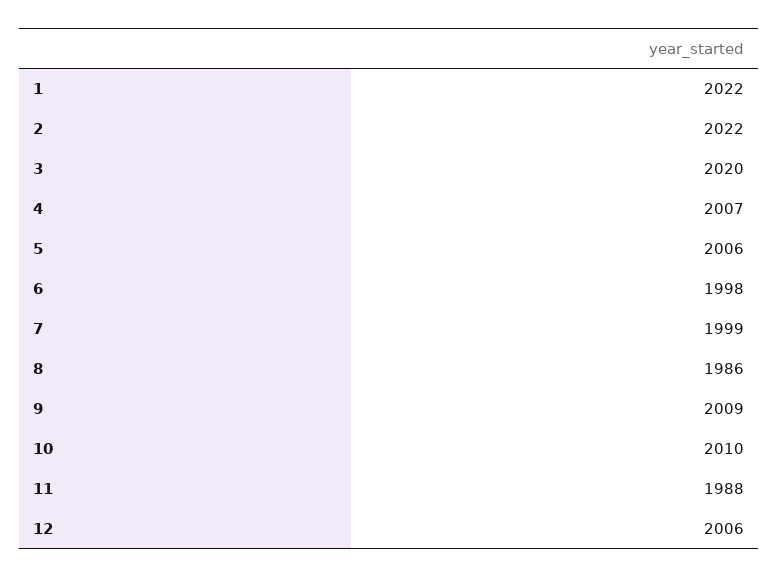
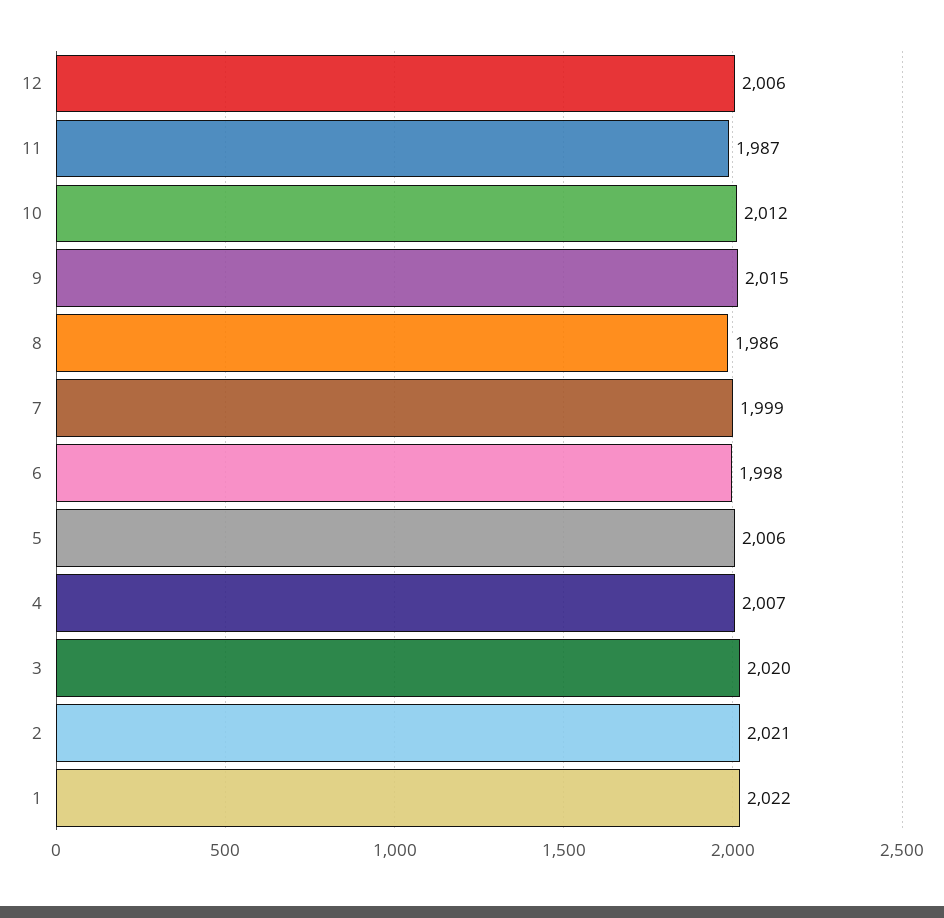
2: 2022 -> 2021
9: 2009 -> 2015
10: 2010 -> 2012
11: 1988 -> 1987

